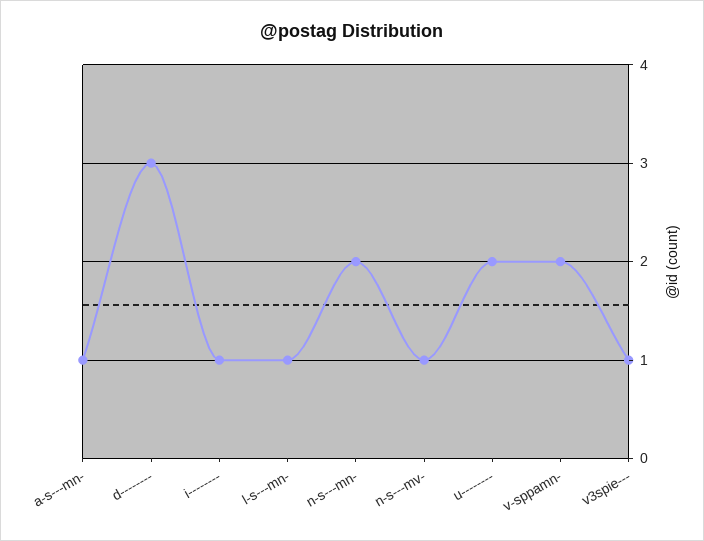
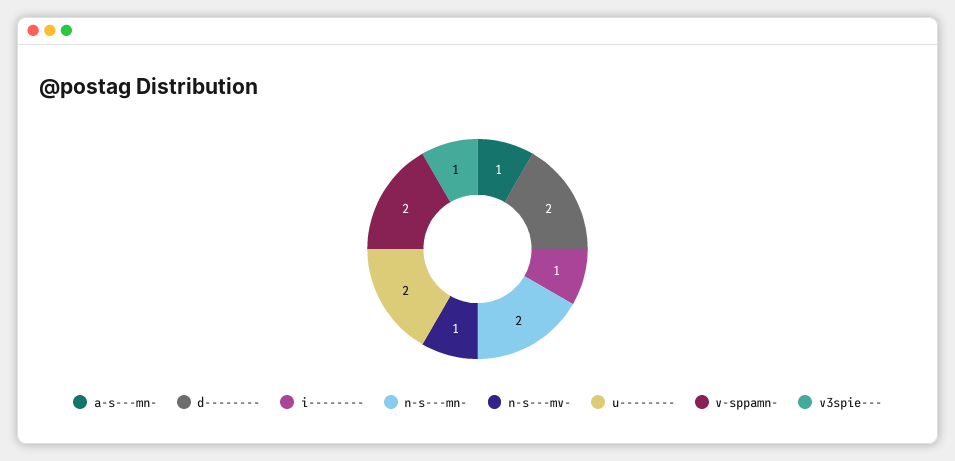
d--------: 3 -> 2
l-s---mn-: 1 -> none

